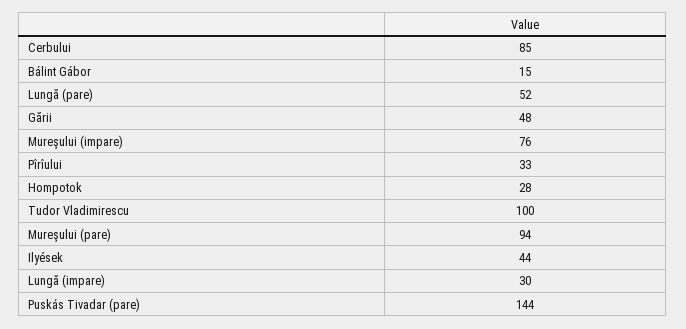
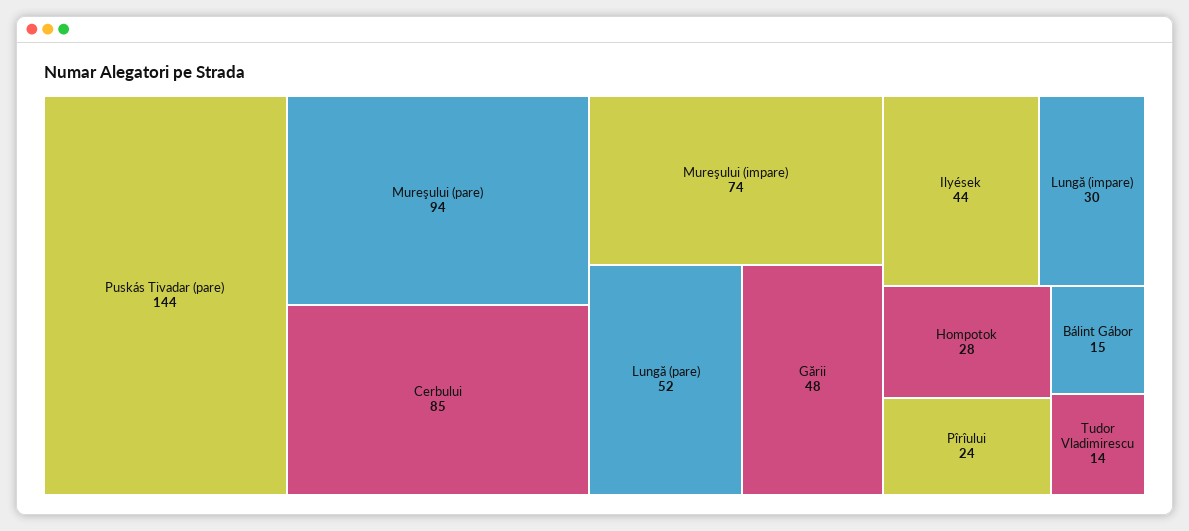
Mureşului (impare): 76 -> 74
Pîrîului: 33 -> 24
Tudor Vladimirescu: 100 -> 14

